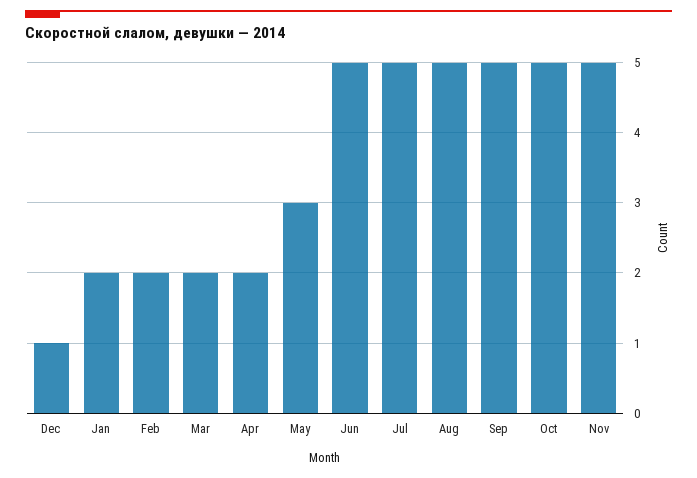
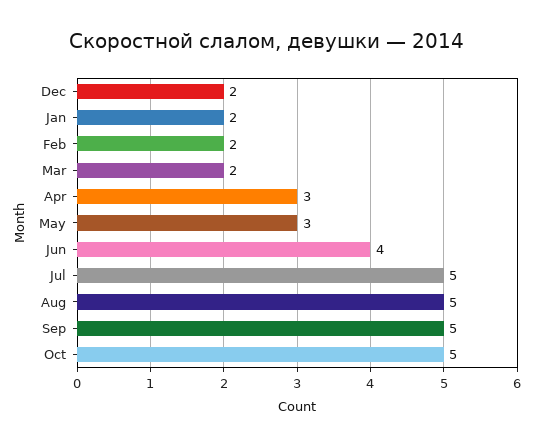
Dec: 1 -> 2
Apr: 2 -> 3
Jun: 5 -> 4
Nov: 5 -> none

